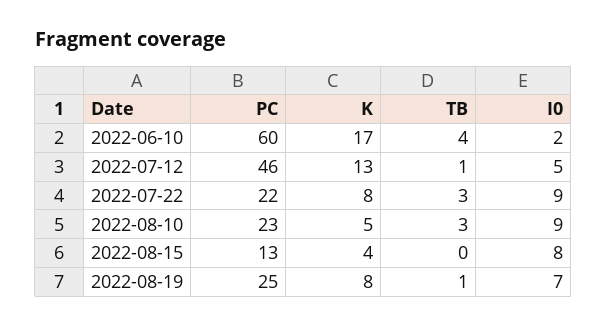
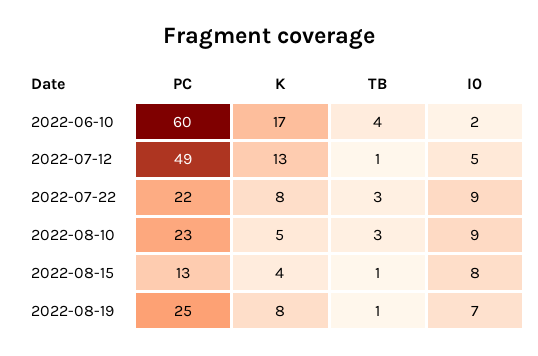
PC, 2022-07-12: 46 -> 49
TB, 2022-08-15: 0 -> 1

